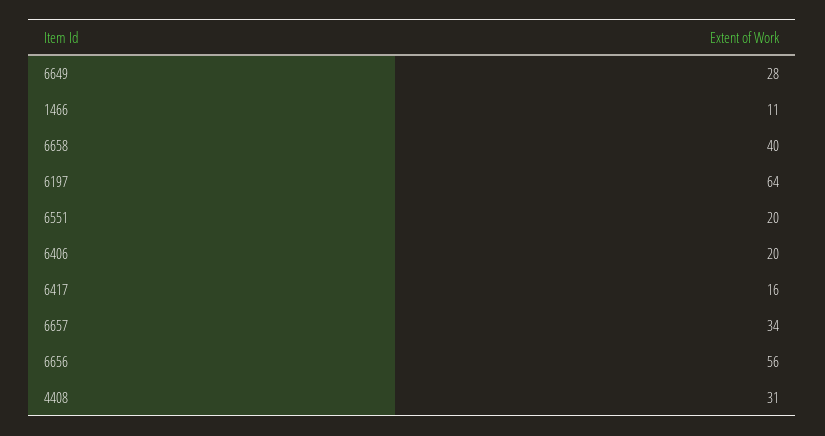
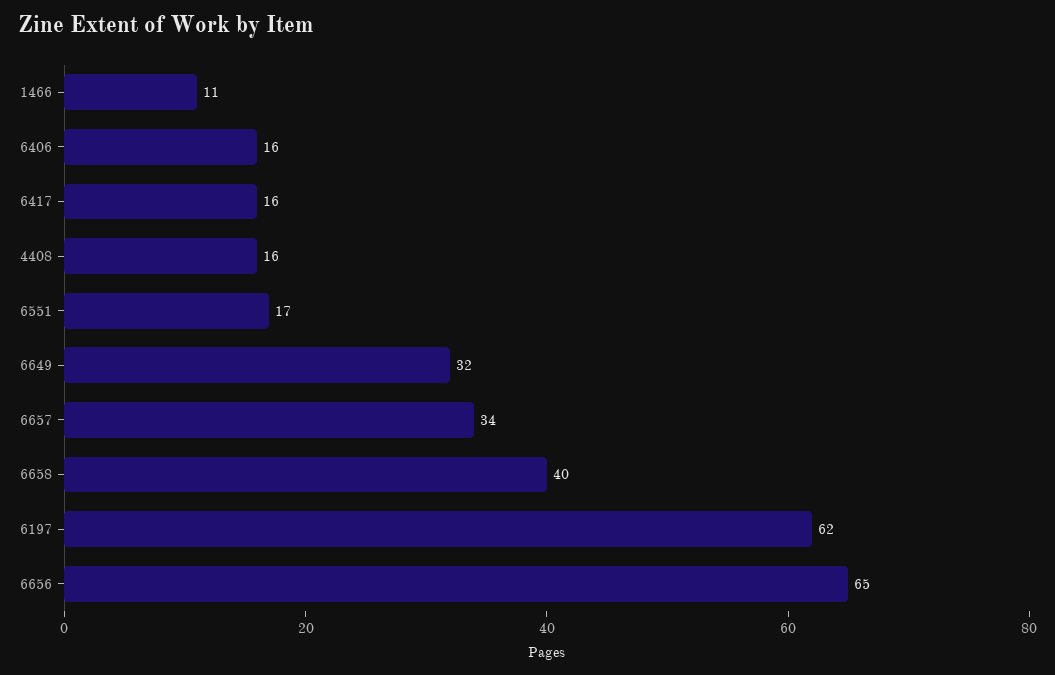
6649: 28 -> 32
6197: 64 -> 62
6551: 20 -> 17
6406: 20 -> 16
6656: 56 -> 65
4408: 31 -> 16

